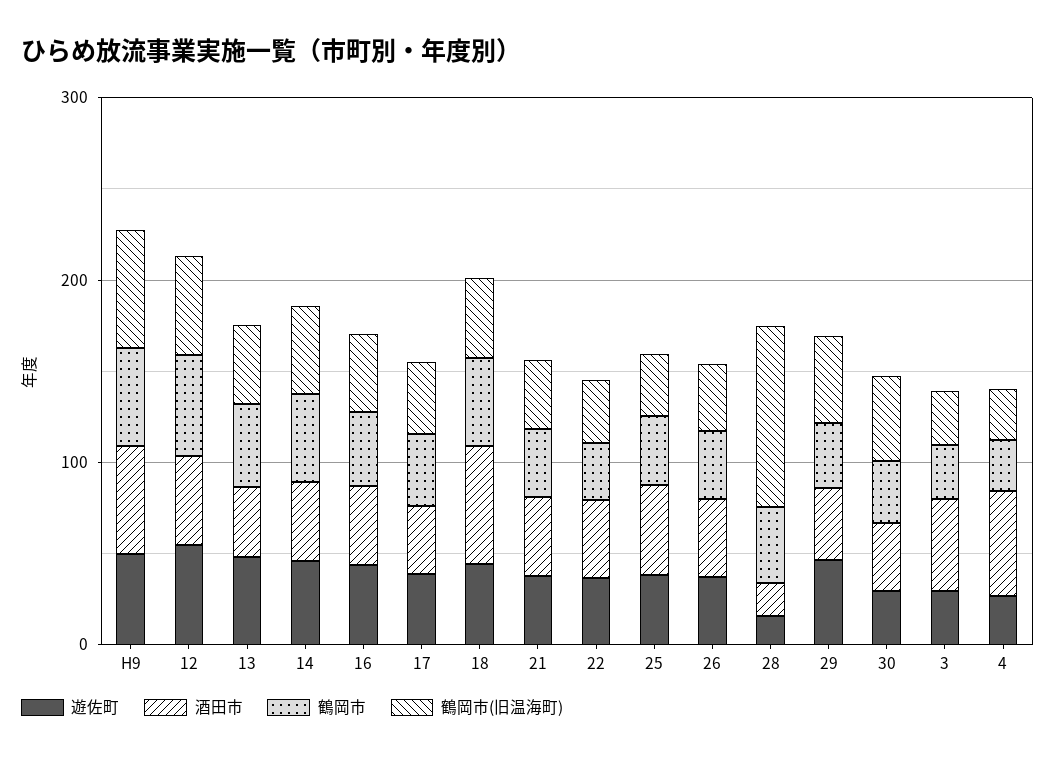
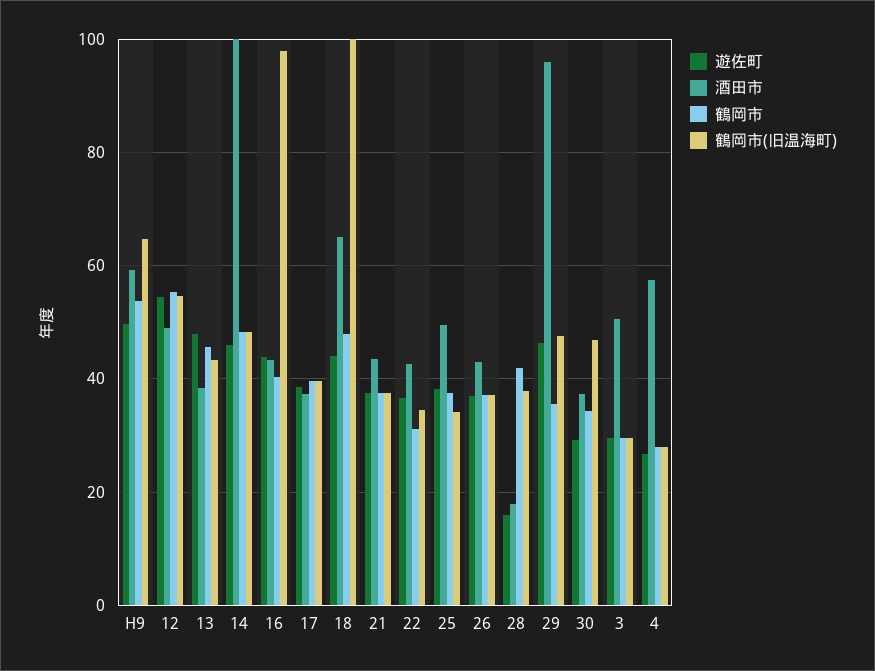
酒田市, 14: 40 -> 100
鶴岡市(旧温海町), 16: 40 -> 98
鶴岡市(旧温海町), 18: 40 -> 100
鶴岡市(旧温海町), 28: 100 -> 38
酒田市, 29: 40 -> 96

